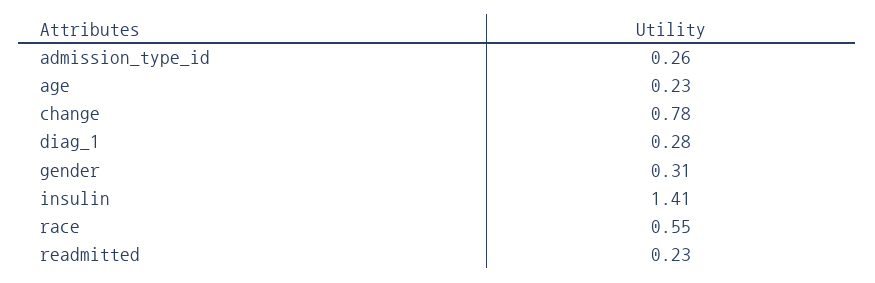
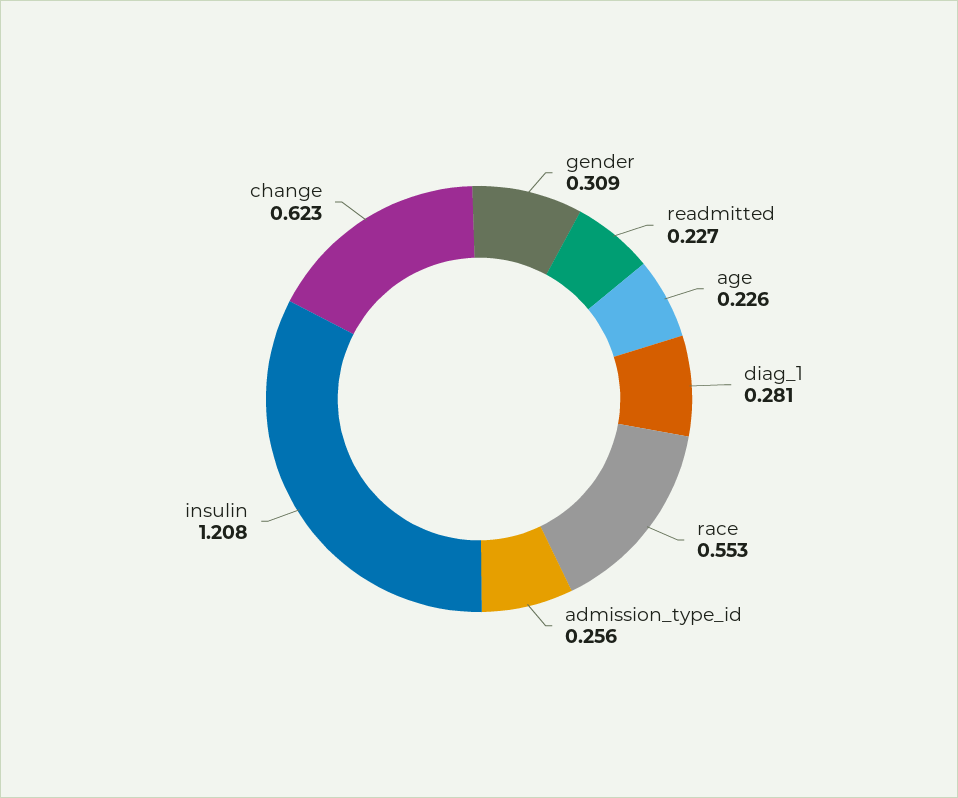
change: 0.78 -> 0.623
insulin: 1.41 -> 1.208

